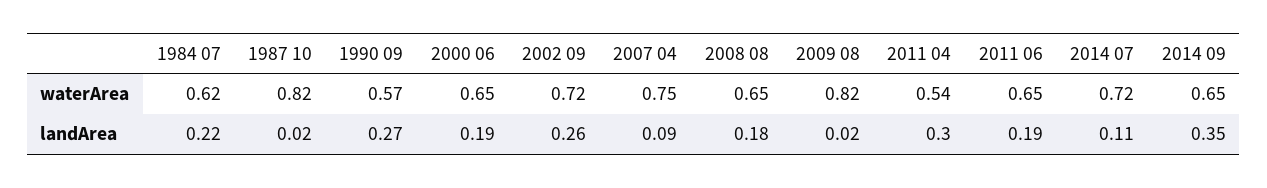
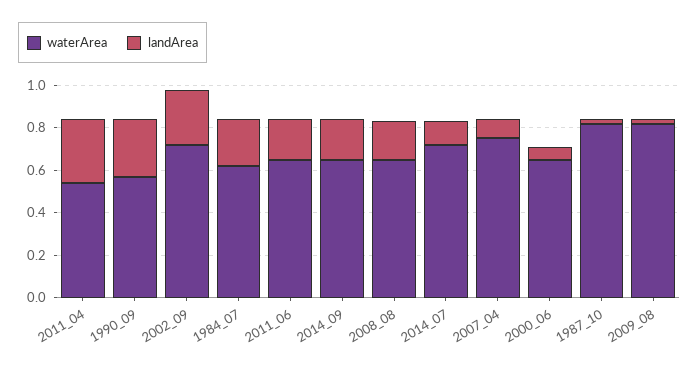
landArea, 2000 06: 0.19 -> 0.05
landArea, 2014 09: 0.35 -> 0.2

